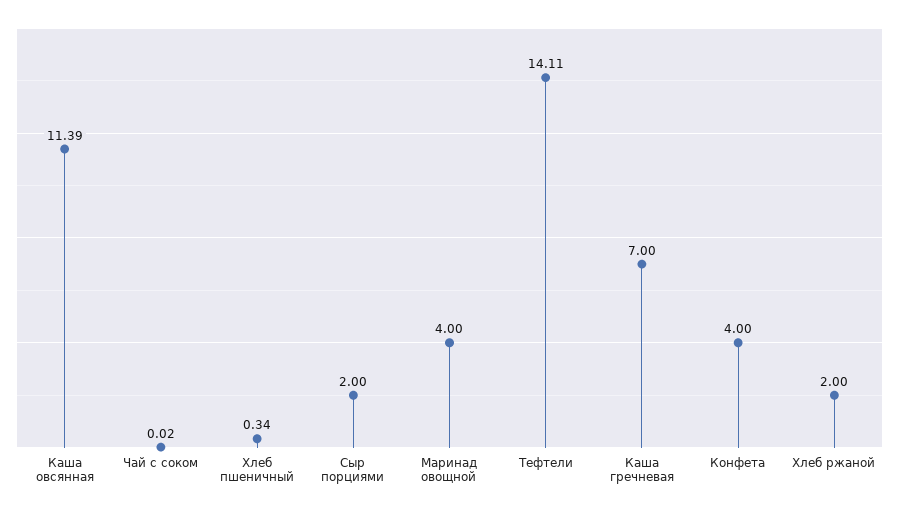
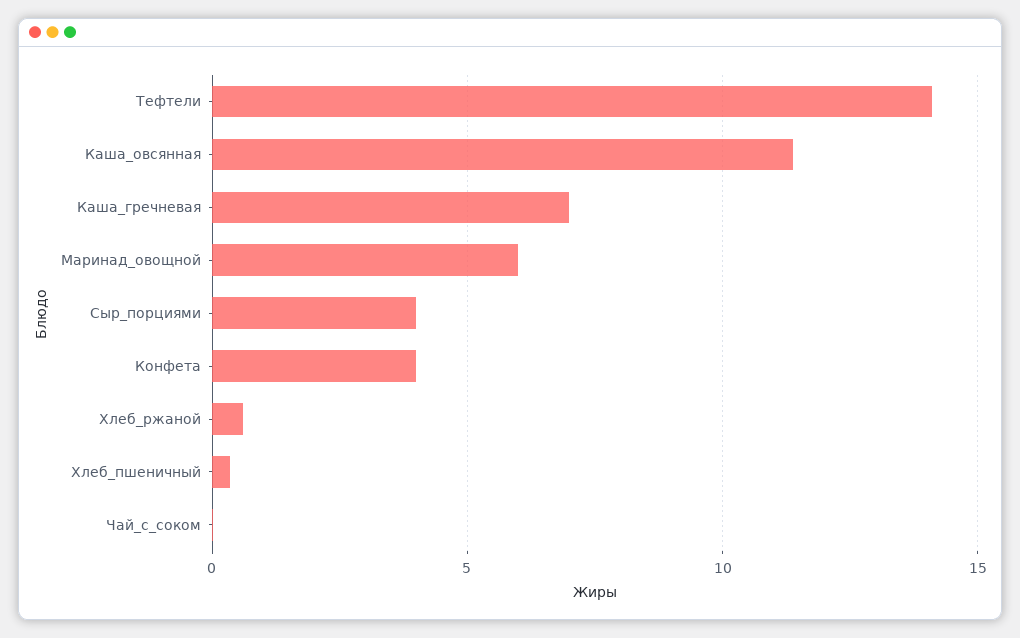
Сыр порциями: 2 -> 4
Маринад овощной: 4 -> 6
Хлеб ржаной: 2 -> 0.5

